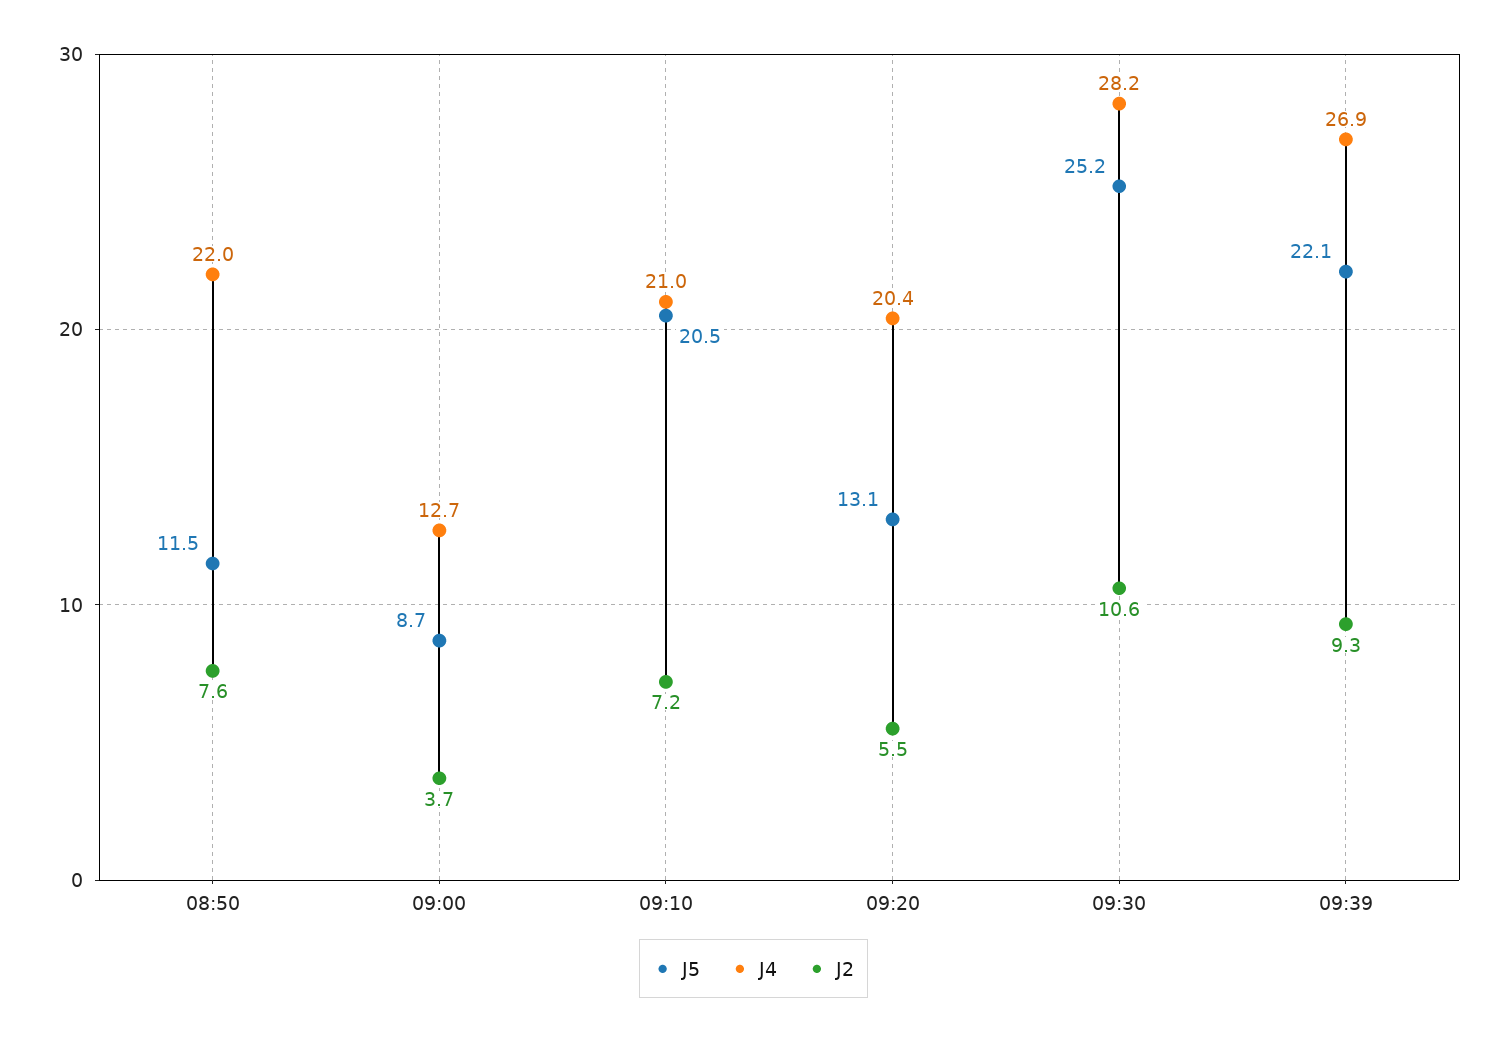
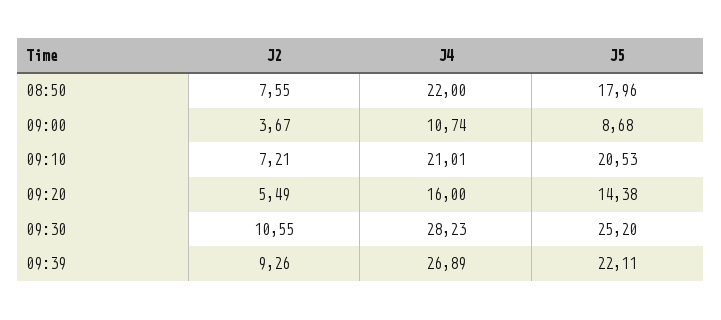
J5, 08:50: 11.5 -> 17.96
J4, 09:00: 12.7 -> 10.74
J5, 09:20: 13.1 -> 14.38
J4, 09:20: 20.4 -> 16

